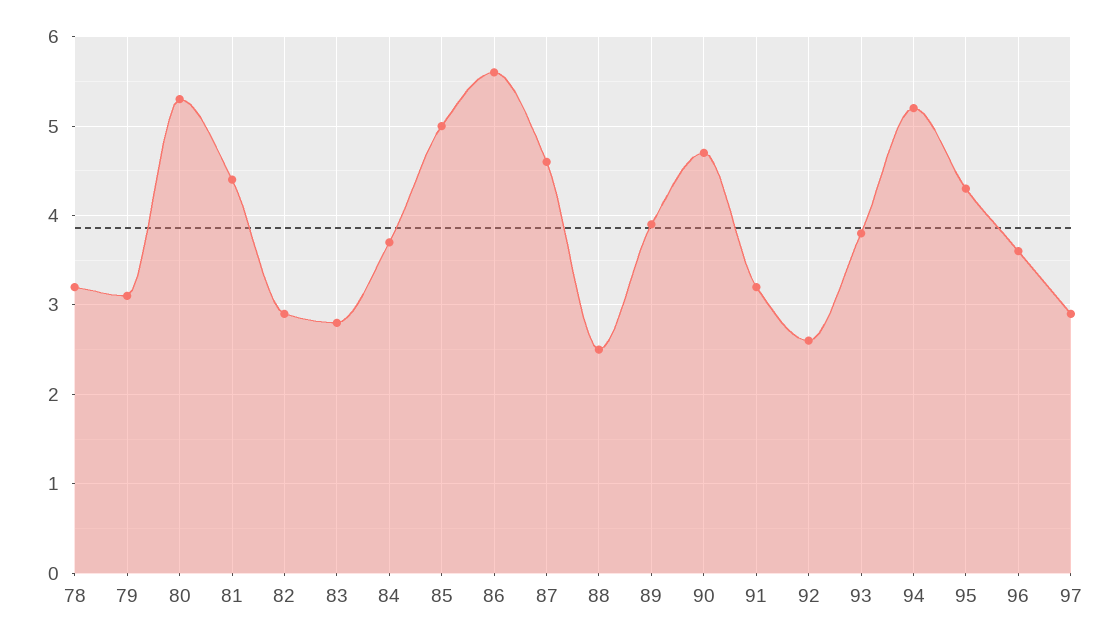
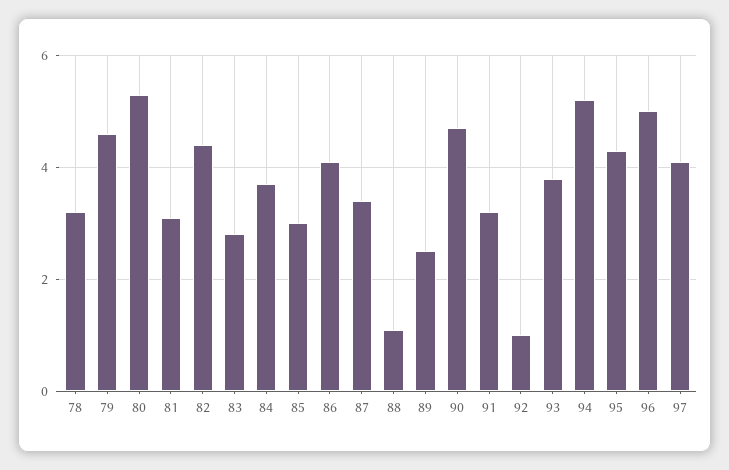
79: 3.1 -> 4.5
81: 4.4 -> 3
82: 2.9 -> 4.5
85: 5 -> 3
86: 5.6 -> 4
87: 4.6 -> 3.5
88: 2.5 -> 1
89: 3.9 -> 2.5
92: 2.6 -> 1
96: 3.6 -> 5
97: 2.9 -> 4

